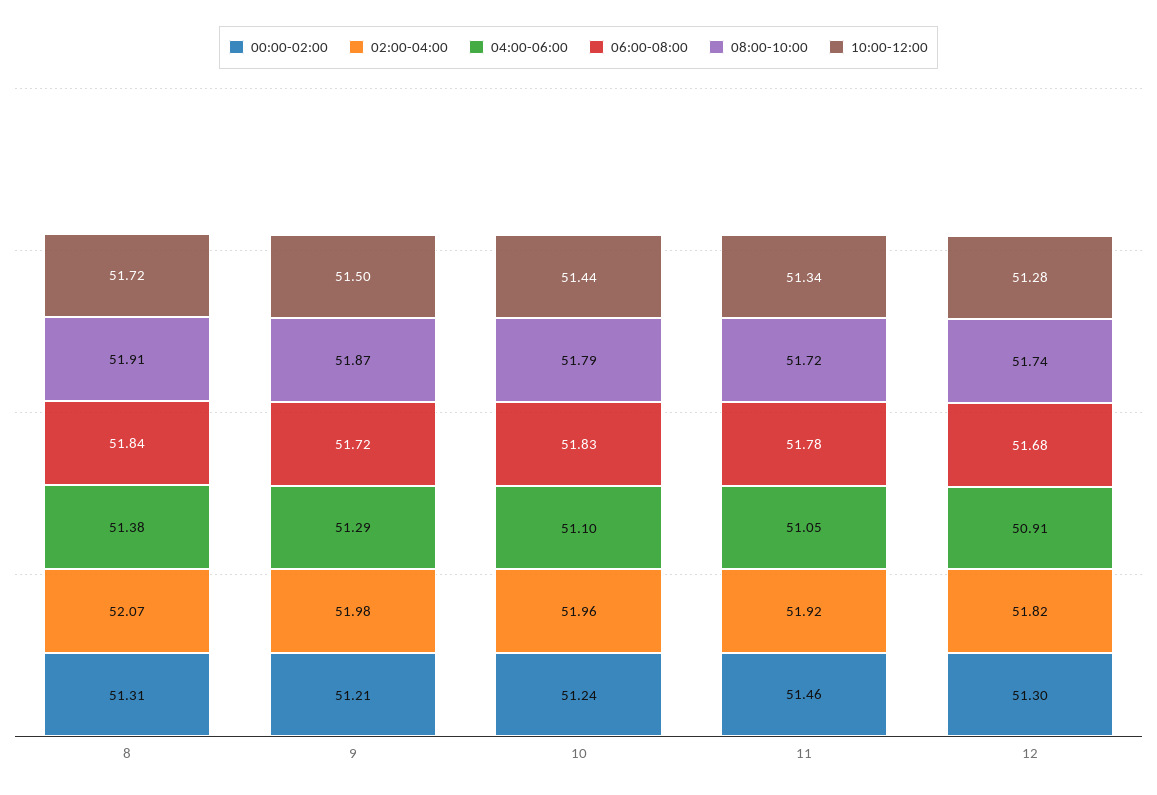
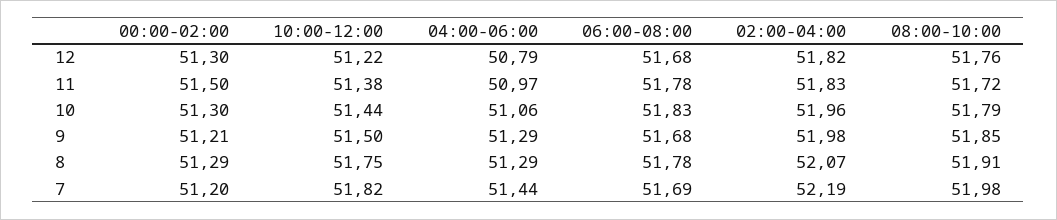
00:00-02:00, 8: 51.31 -> 51.29
04:00-06:00, 8: 51.38 -> 51.29
06:00-08:00, 8: 51.84 -> 51.78
10:00-12:00, 8: 51.72 -> 51.75
06:00-08:00, 9: 51.72 -> 51.68
08:00-10:00, 9: 51.87 -> 51.85
00:00-02:00, 10: 51.24 -> 51.3
04:00-06:00, 10: 51.1 -> 51.06
00:00-02:00, 11: 51.46 -> 51.5
02:00-04:00, 11: 51.92 -> 51.83
04:00-06:00, 11: 51.05 -> 50.97
10:00-12:00, 11: 51.34 -> 51.38
04:00-06:00, 12: 50.91 -> 50.79
08:00-10:00, 12: 51.74 -> 51.76
10:00-12:00, 12: 51.28 -> 51.22
00:00-02:00, 7: none -> 51.2
10:00-12:00, 7: none -> 51.82
04:00-06:00, 7: none -> 51.44
06:00-08:00, 7: none -> 51.69
02:00-04:00, 7: none -> 52.19
08:00-10:00, 7: none -> 51.98

